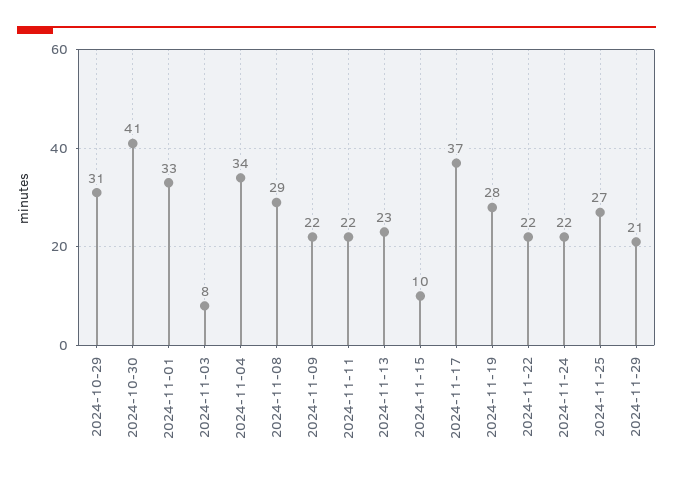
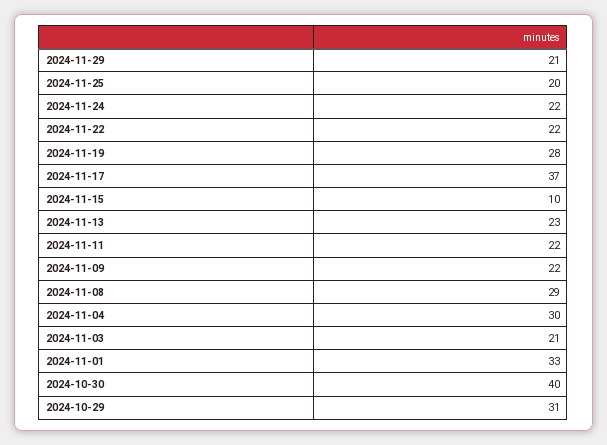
2024-10-30: 41 -> 40
2024-11-03: 8 -> 21
2024-11-04: 34 -> 30
2024-11-25: 27 -> 20

